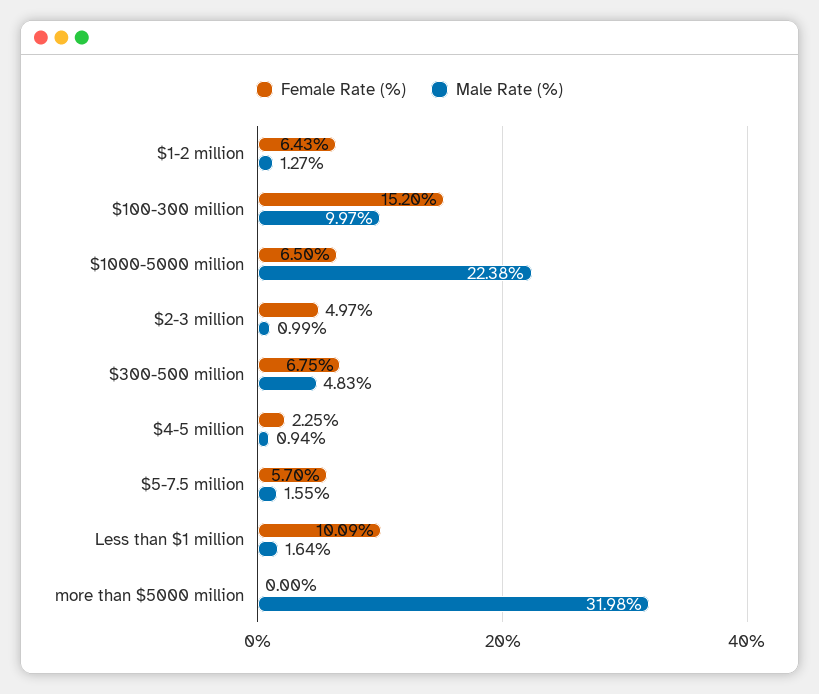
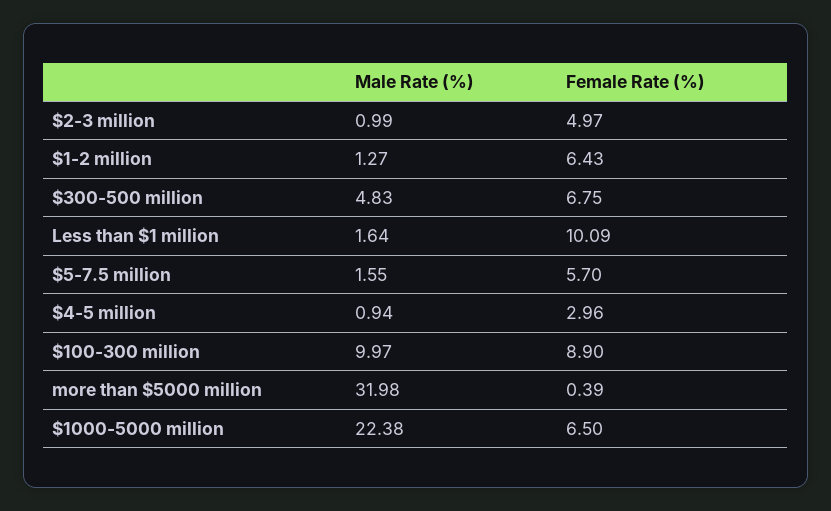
Female Rate (%), $100-300 million: 15.2 -> 8.9
Female Rate (%), $4-5 million: 2.25 -> 2.96
Female Rate (%), more than $5000 million: 0 -> 0.39

